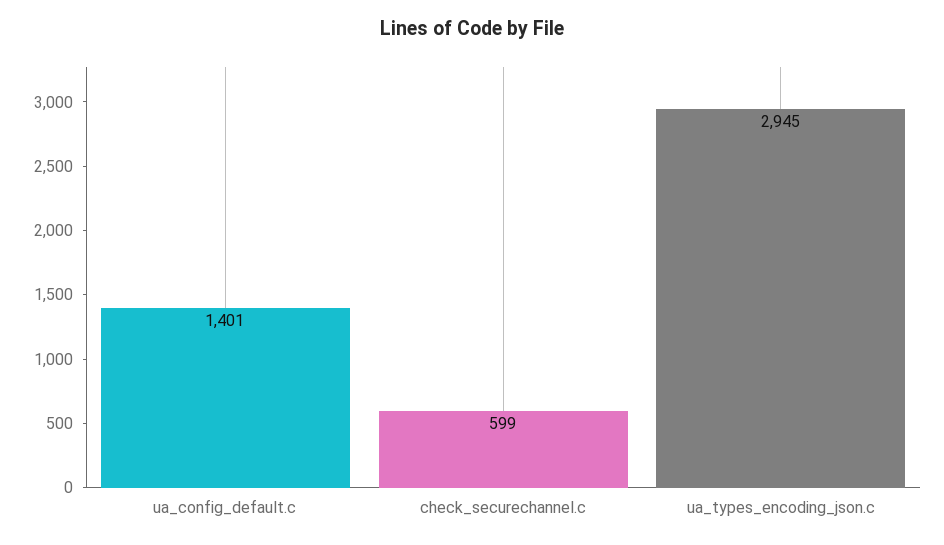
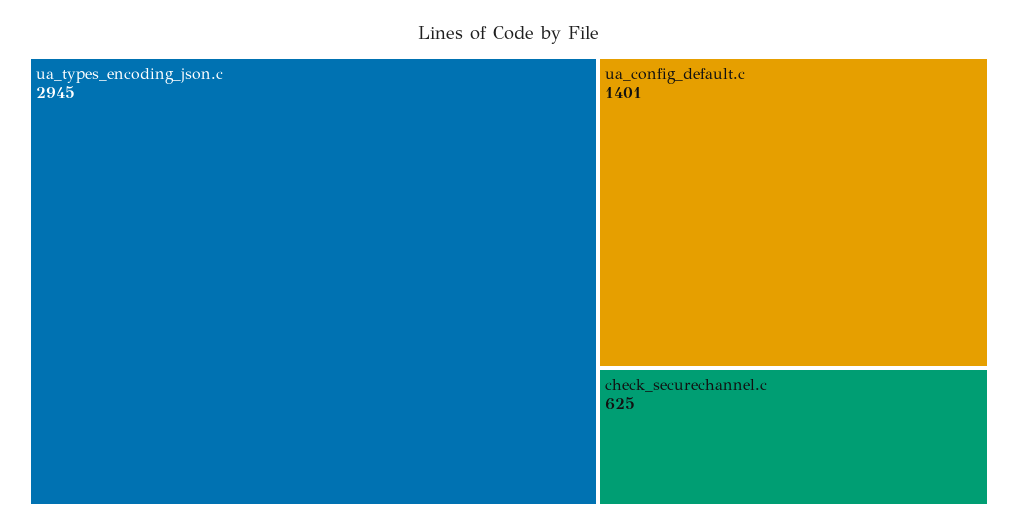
check_securechannel.c: 599 -> 625

